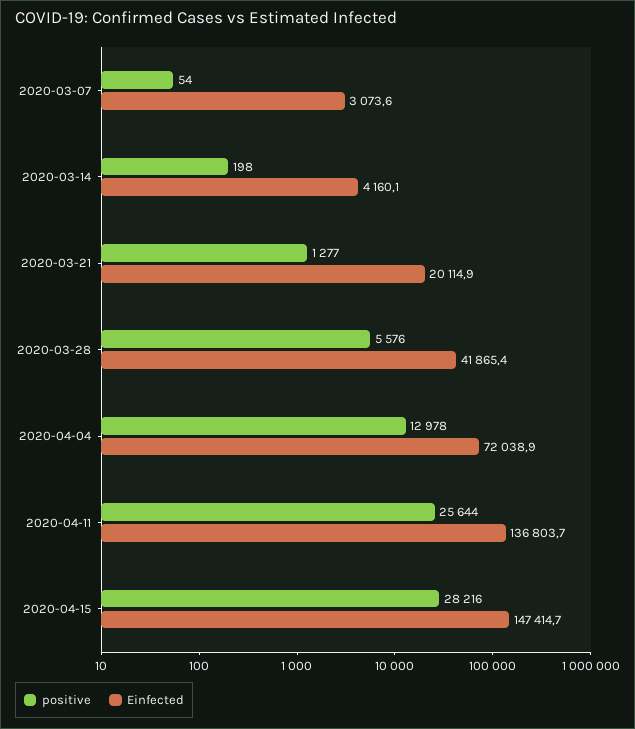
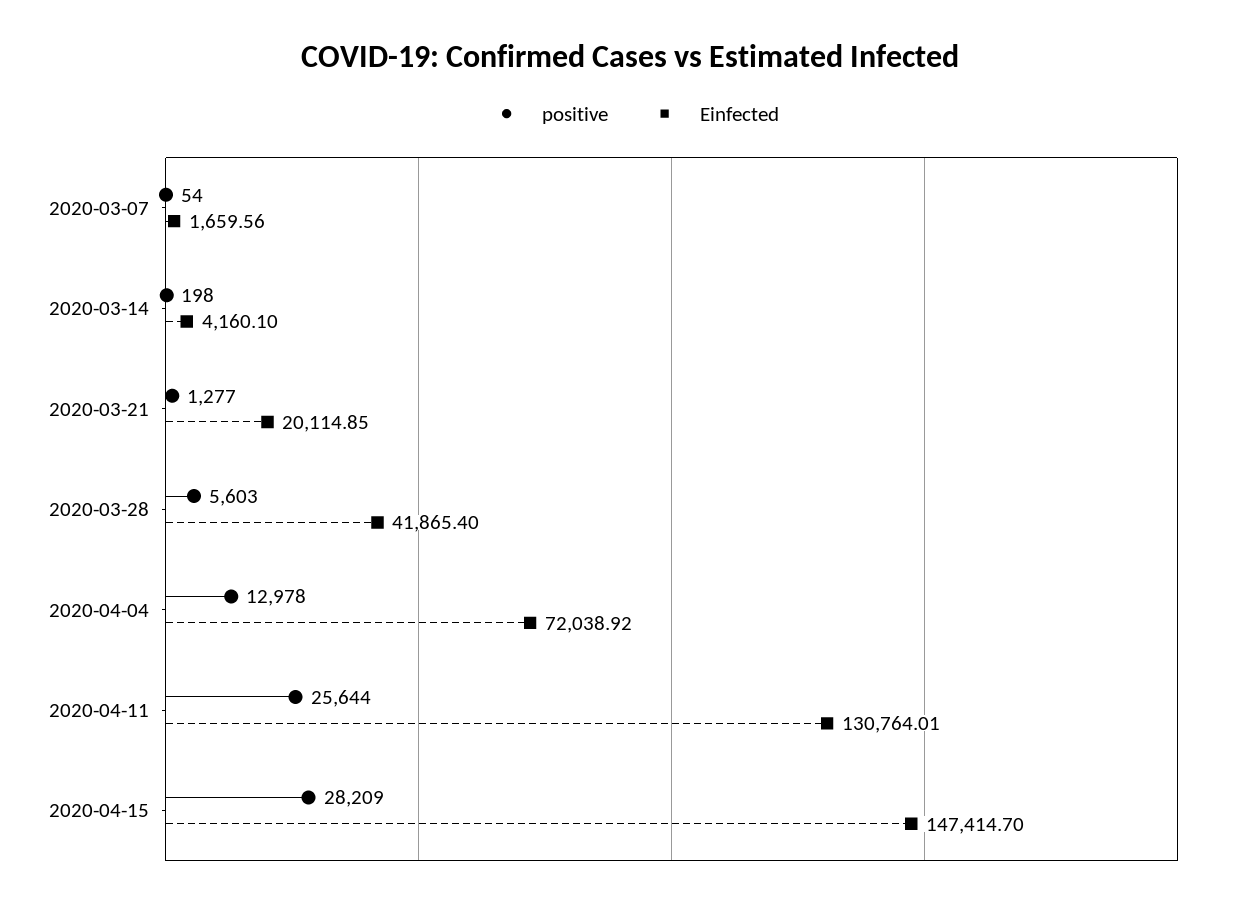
Einfected, 2020-03-07: 3073.6 -> 1659.56
positive, 2020-03-28: 5576 -> 5603
Einfected, 2020-04-11: 136803.7 -> 130764.01
positive, 2020-04-15: 28216 -> 28209

